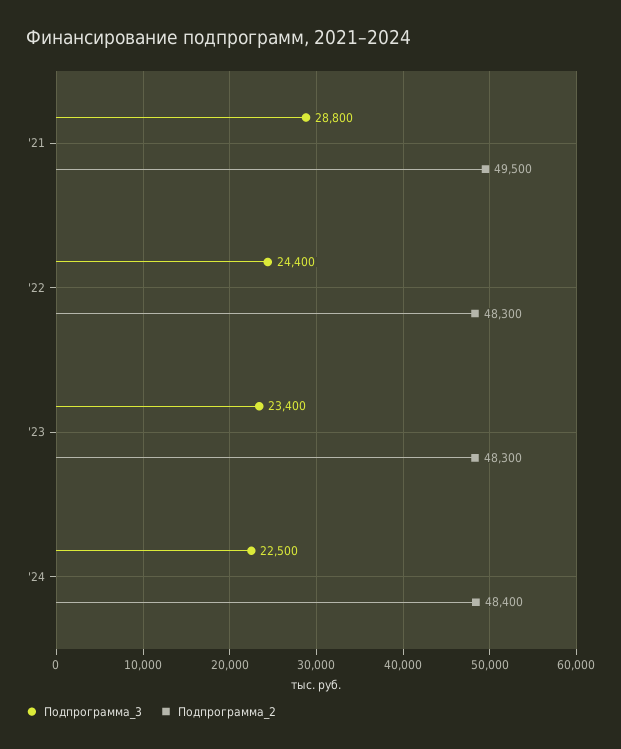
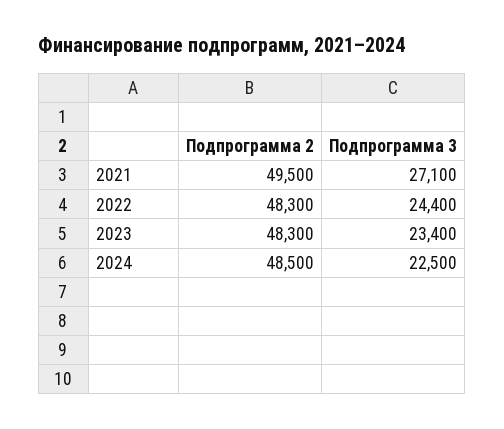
Подпрограмма_3, '21: 28800 -> 27100
Подпрограмма_2, '24: 48400 -> 48500

